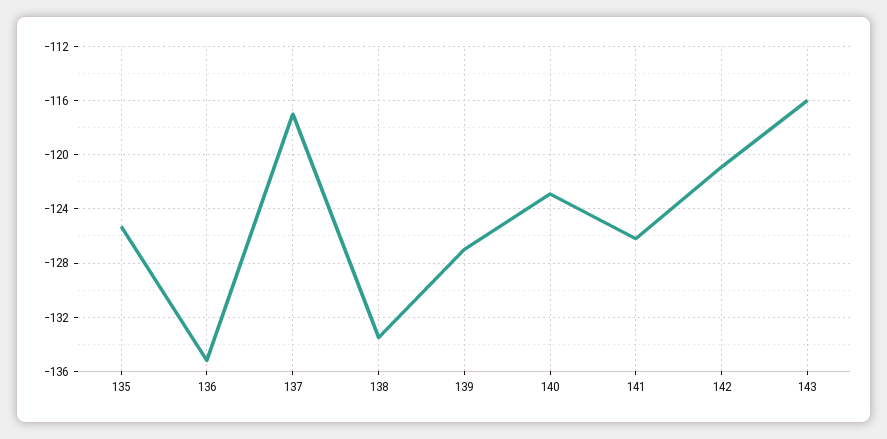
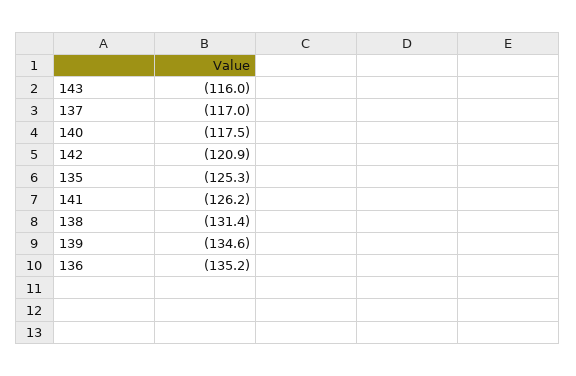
138: -133.5 -> -131.4
139: -127 -> -134.6
140: -123 -> -117.5

